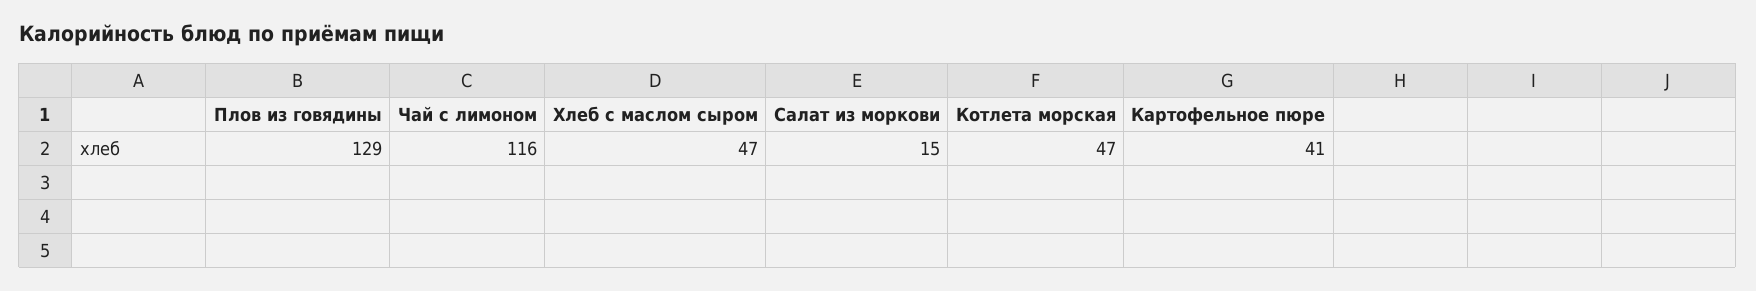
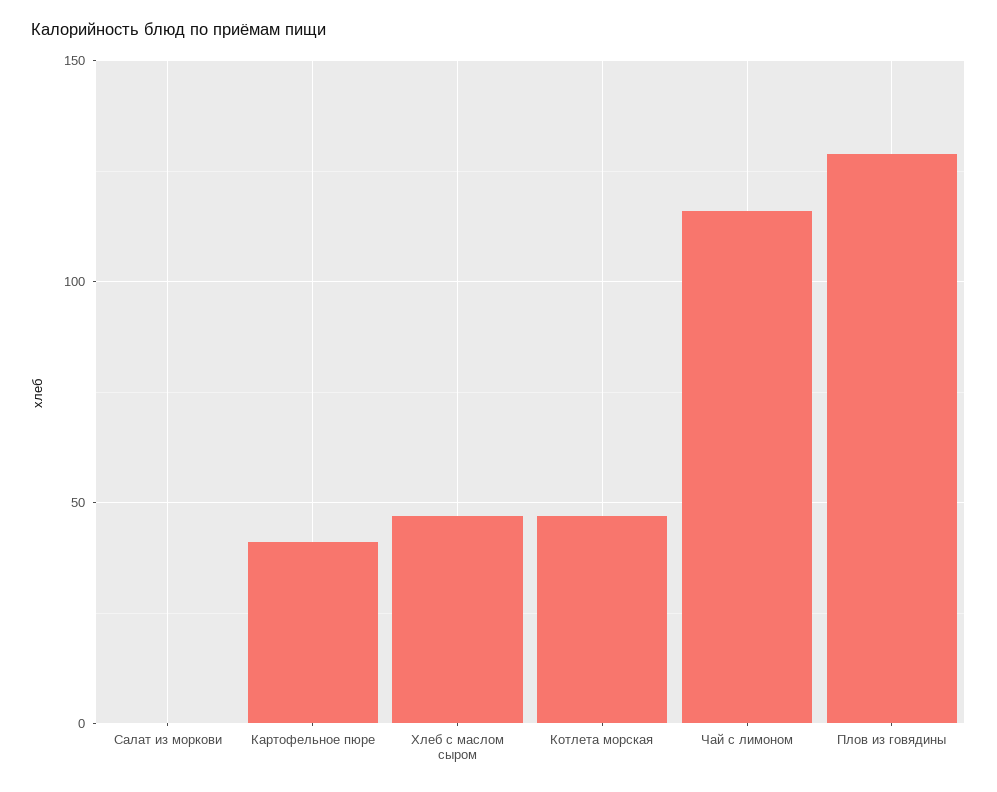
Салат из моркови: 15 -> 0

